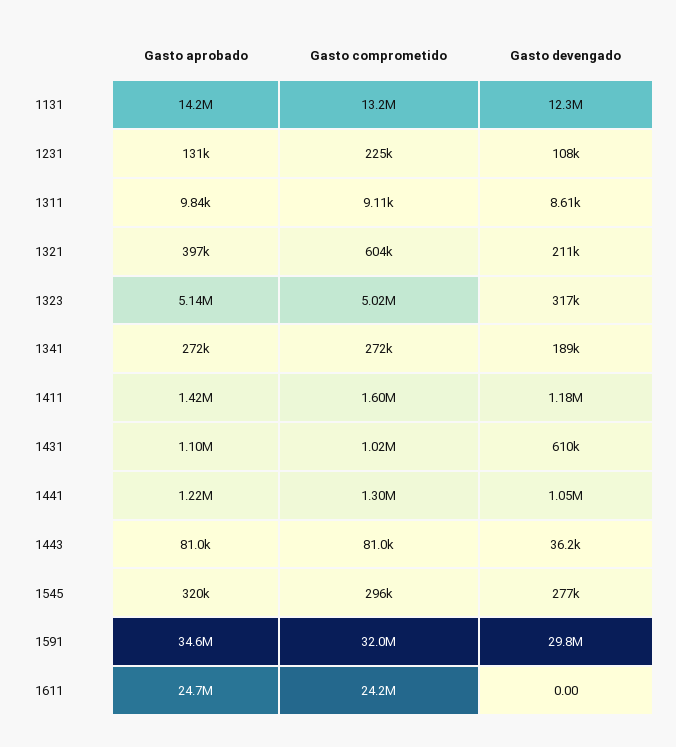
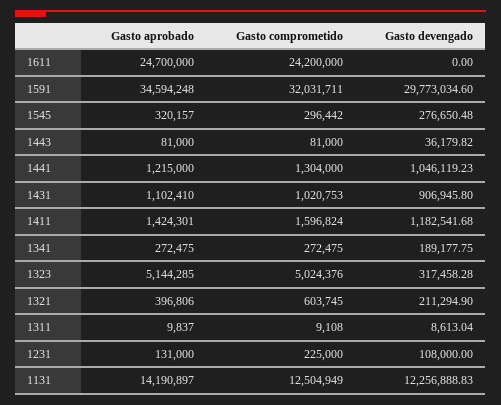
Gasto comprometido, 1131: 13200000 -> 12504949
Gasto devengado, 1431: 610000 -> 906945.8

